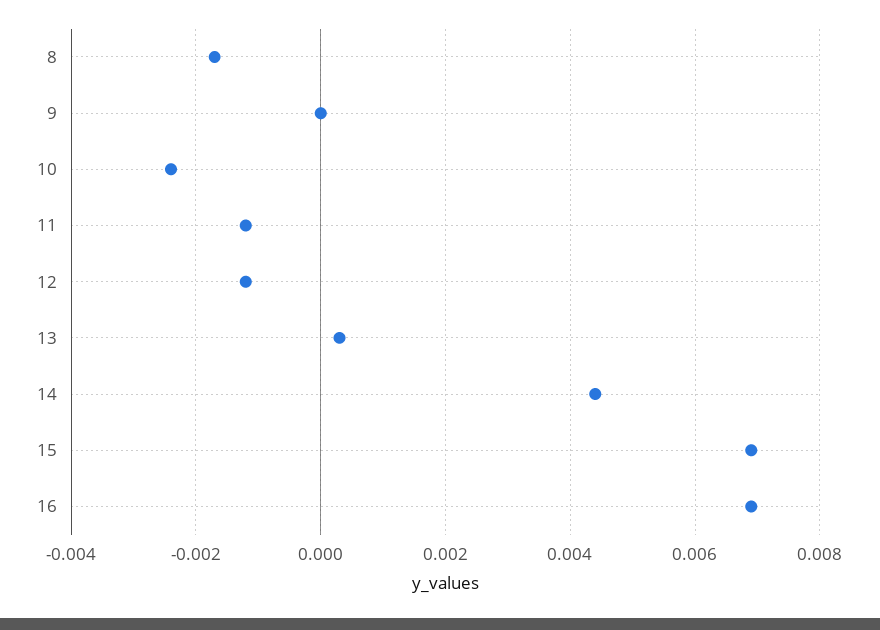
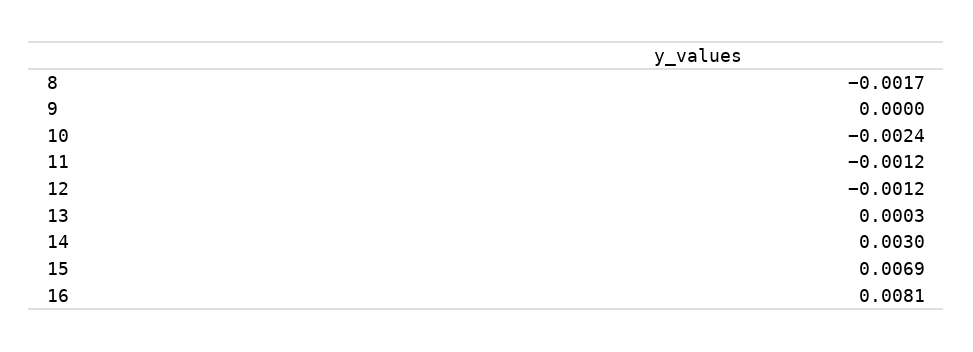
14: 0.0045 -> 0.003
16: 0.007 -> 0.0081

